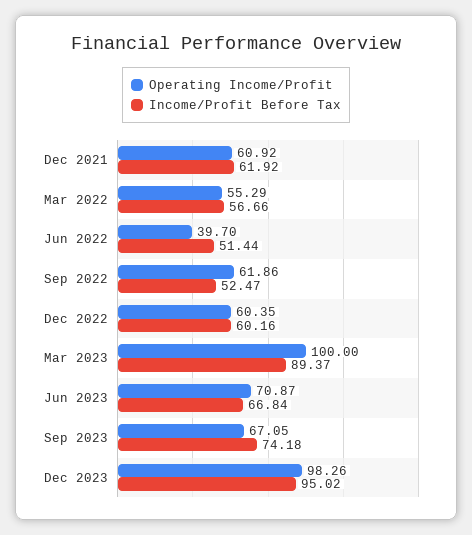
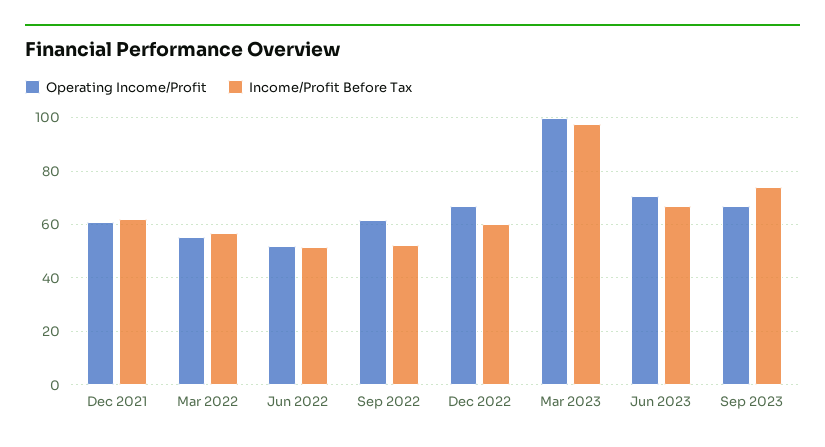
Operating Income/Profit, Jun 2022: 39.7 -> 52.5
Operating Income/Profit, Dec 2022: 60.35 -> 67.5
Income/Profit Before Tax, Mar 2023: 89.37 -> 97.5
Operating Income/Profit, Dec 2023: 98.26 -> none
Income/Profit Before Tax, Dec 2023: 95.02 -> none

